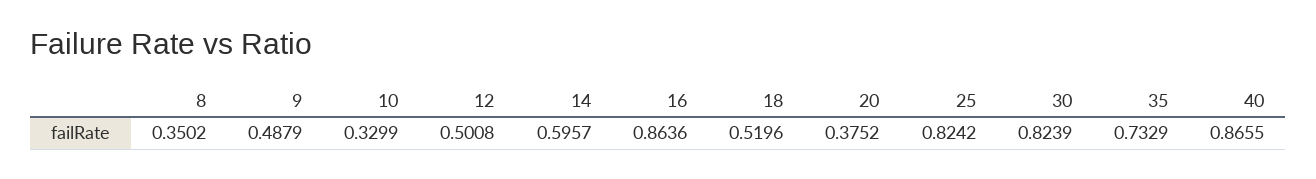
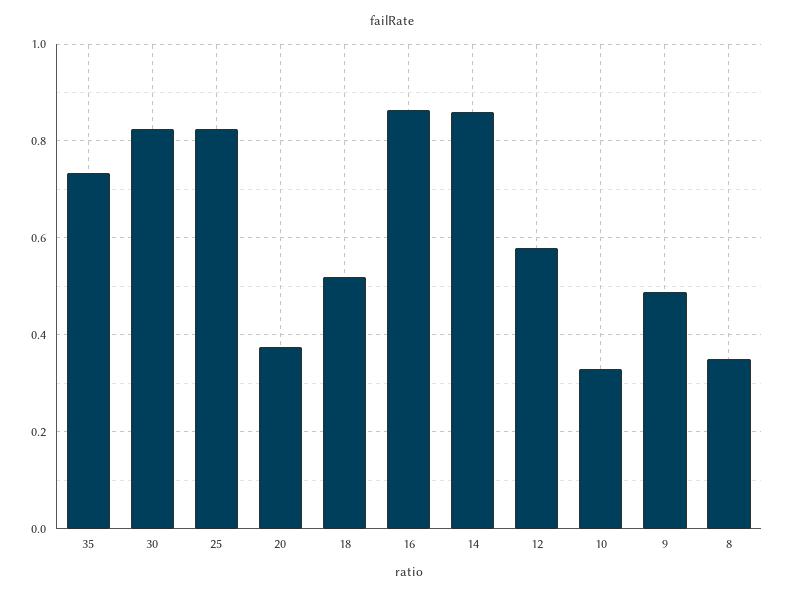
12: 0.5008 -> 0.58
14: 0.5957 -> 0.86
40: 0.8655 -> none

